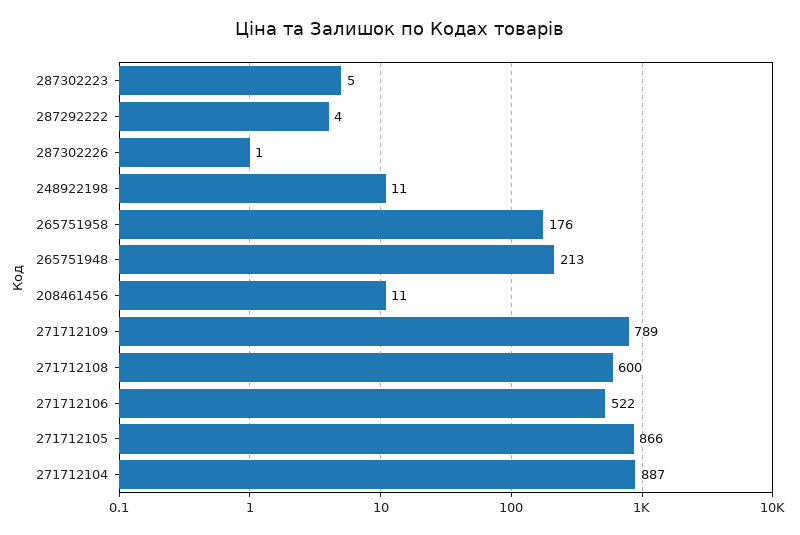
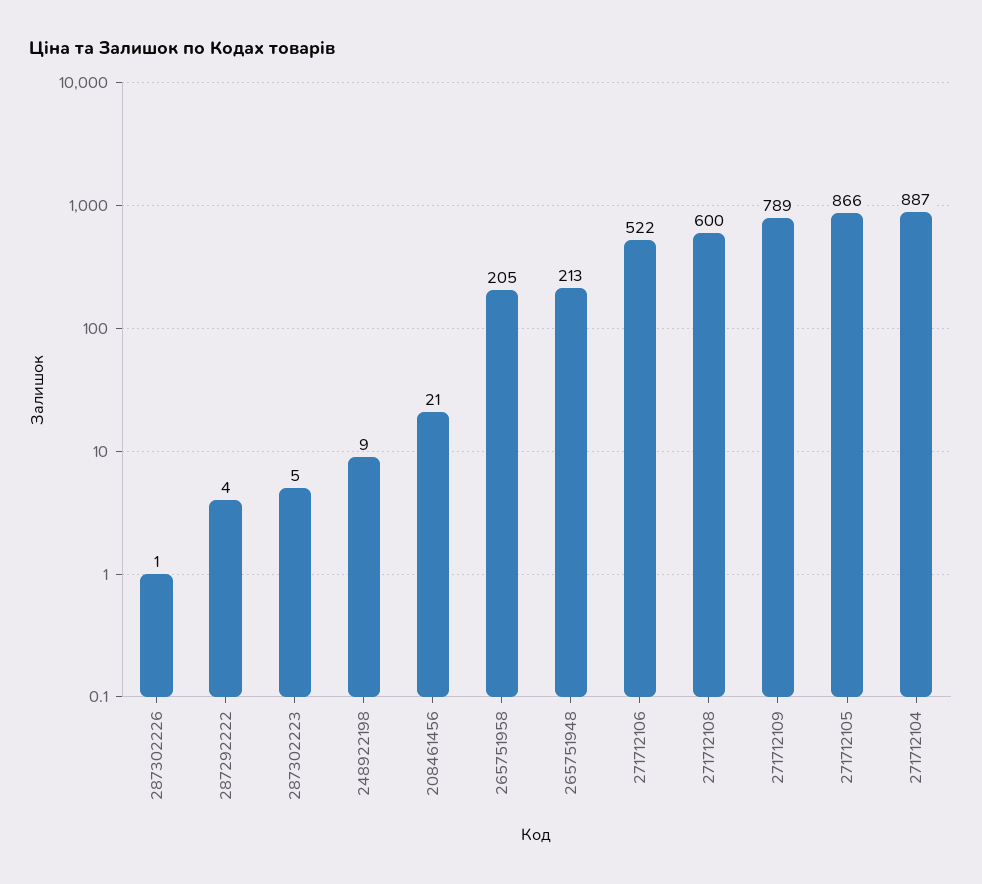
248922198: 11 -> 9
265751958: 176 -> 205
208461456: 11 -> 21

